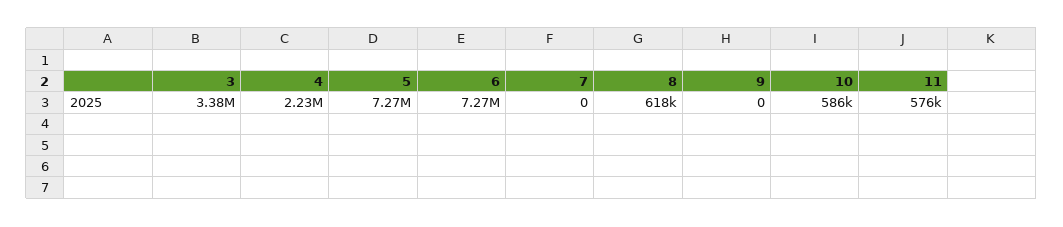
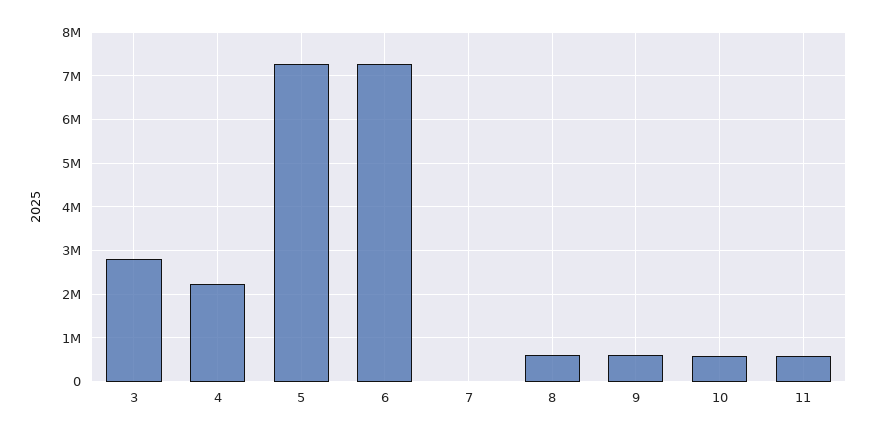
3: 3380000 -> 2800000
9: 0 -> 600000

